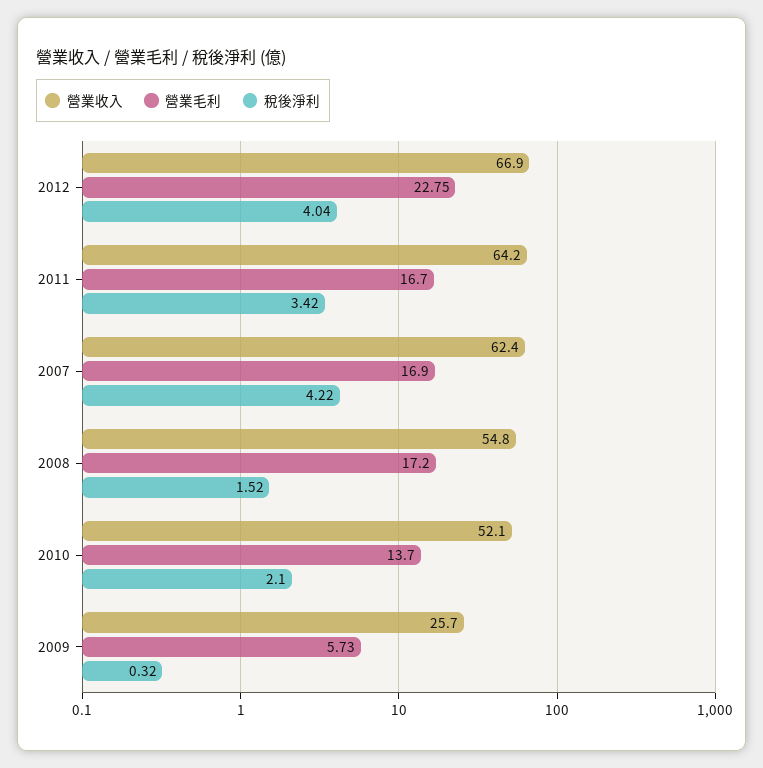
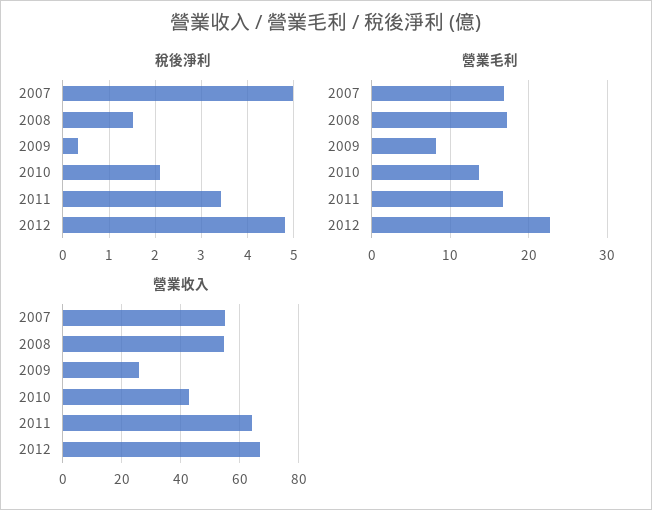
稅後淨利, 2012: 4.04 -> 4.8
營業收入, 2007: 62.4 -> 55
稅後淨利, 2007: 4.22 -> 5
營業收入, 2010: 52.1 -> 42.5
營業毛利, 2009: 5.73 -> 8

